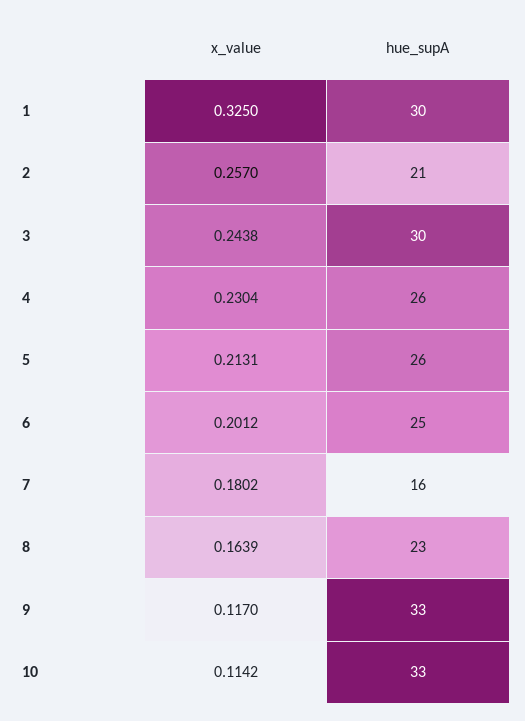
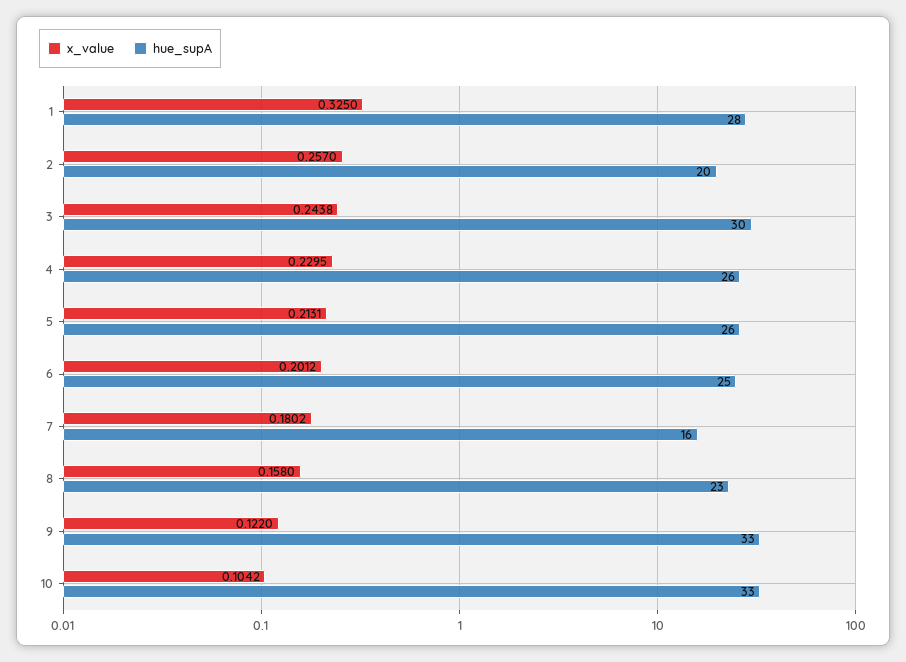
hue_supA, 1: 30 -> 28
hue_supA, 2: 21 -> 20
x_value, 4: 0.2304 -> 0.2295
x_value, 8: 0.1639 -> 0.158
x_value, 9: 0.117 -> 0.122
x_value, 10: 0.1142 -> 0.1042

